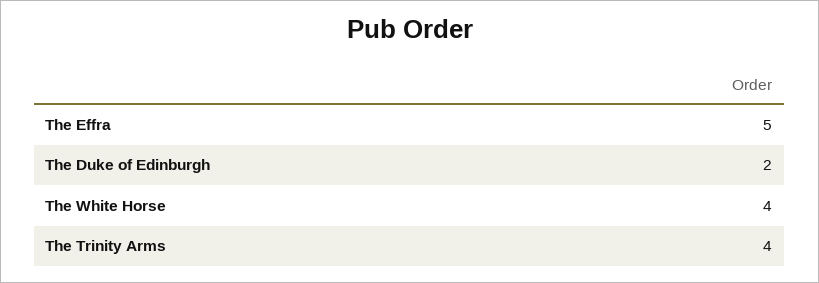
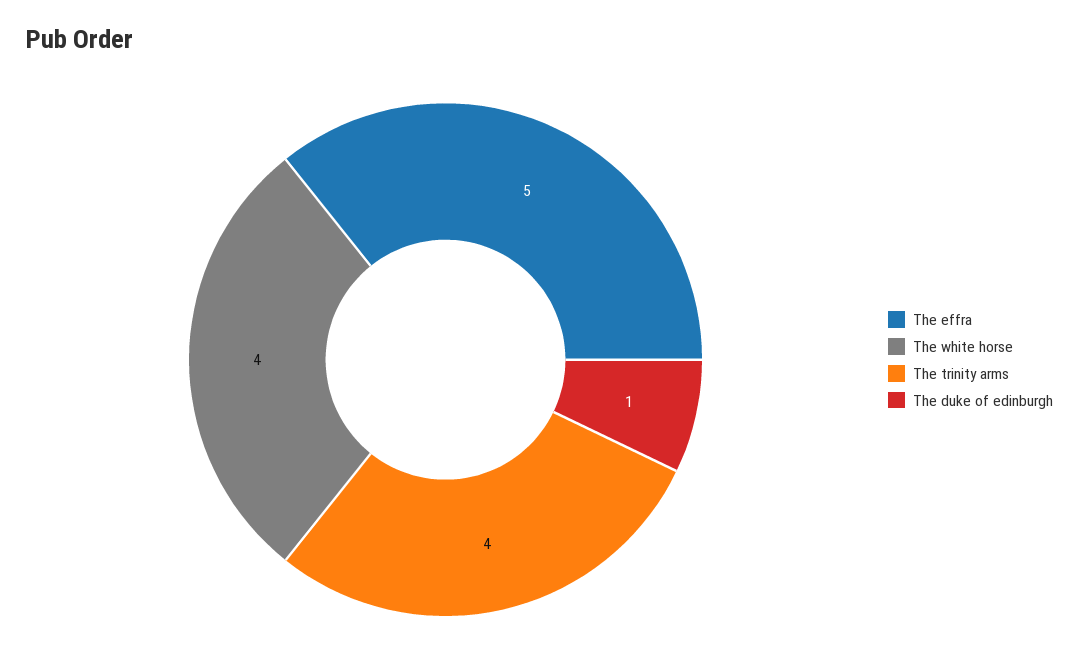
The Duke of Edinburgh: 2 -> 1

